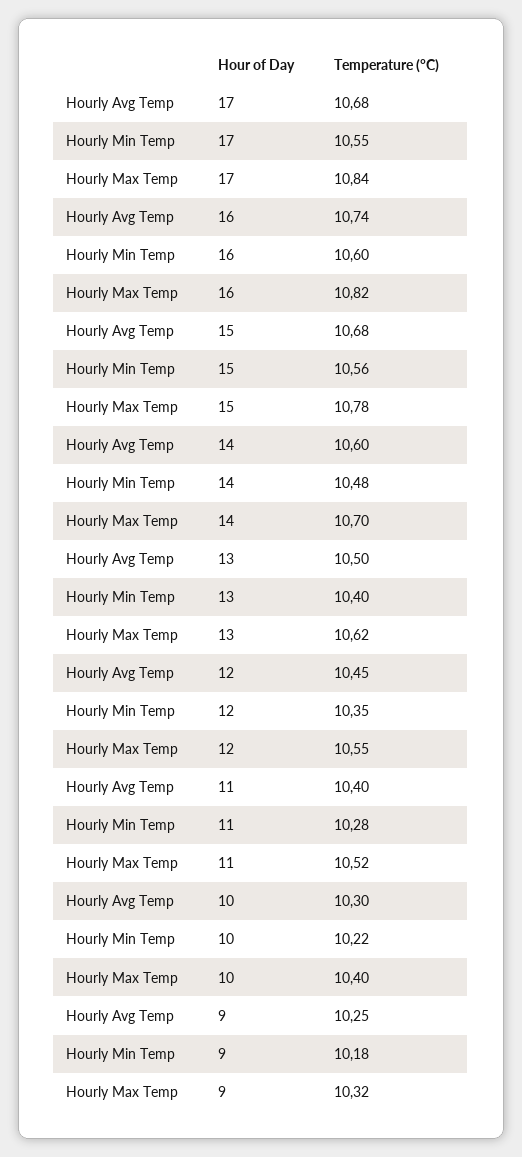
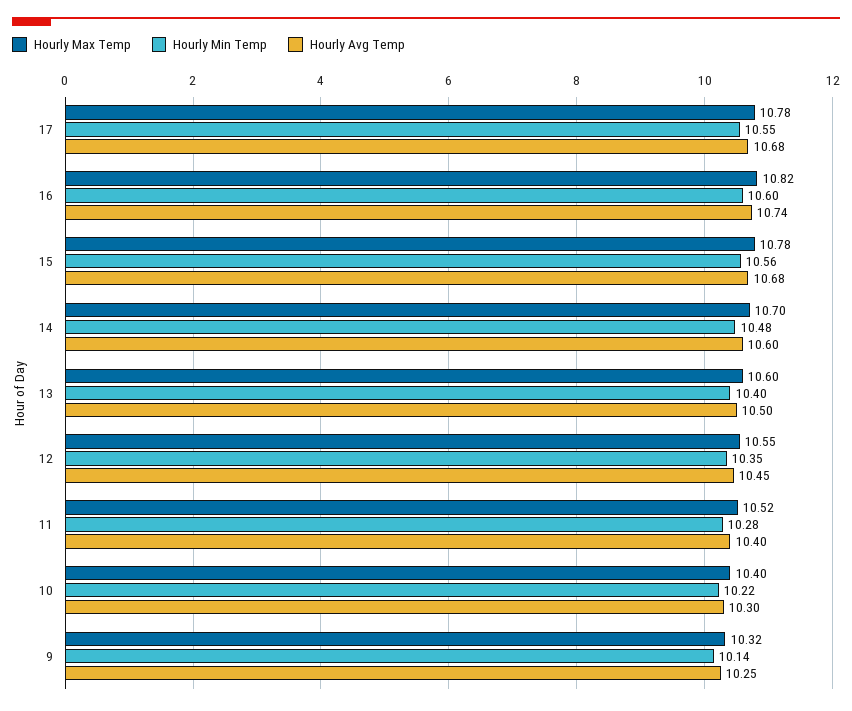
Hourly Max Temp, 17: 10.84 -> 10.78
Hourly Max Temp, 13: 10.62 -> 10.6
Hourly Min Temp, 9: 10.18 -> 10.14

